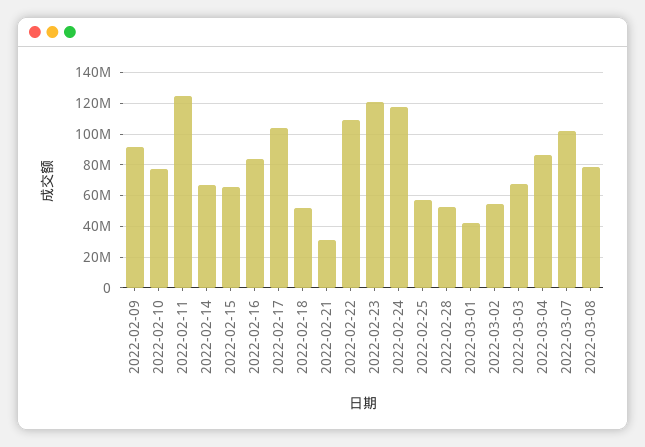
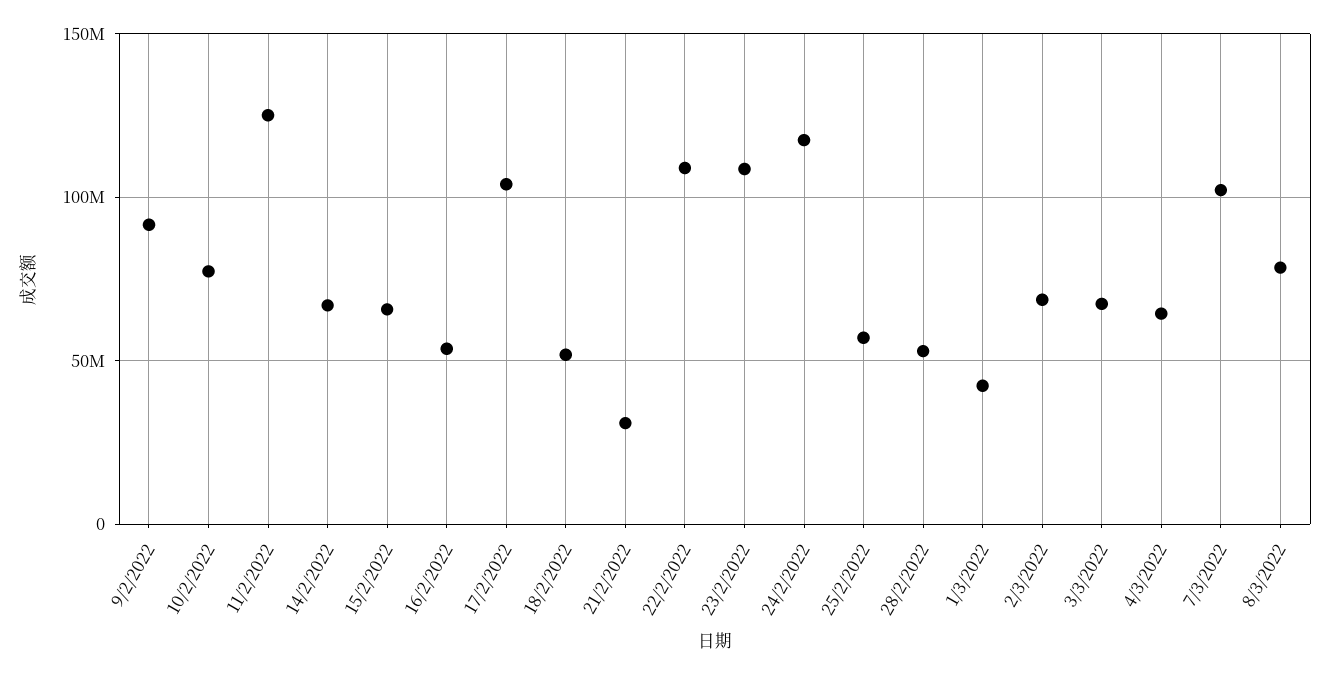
2022-02-16: 85000000 -> 55000000
2022-02-23: 120000000 -> 110000000
2022-03-02: 55000000 -> 70000000
2022-03-04: 85000000 -> 65000000

